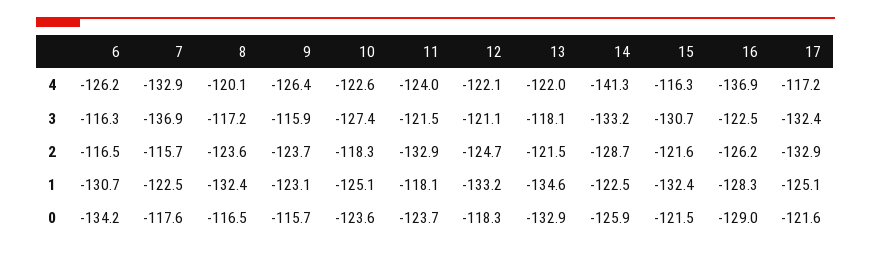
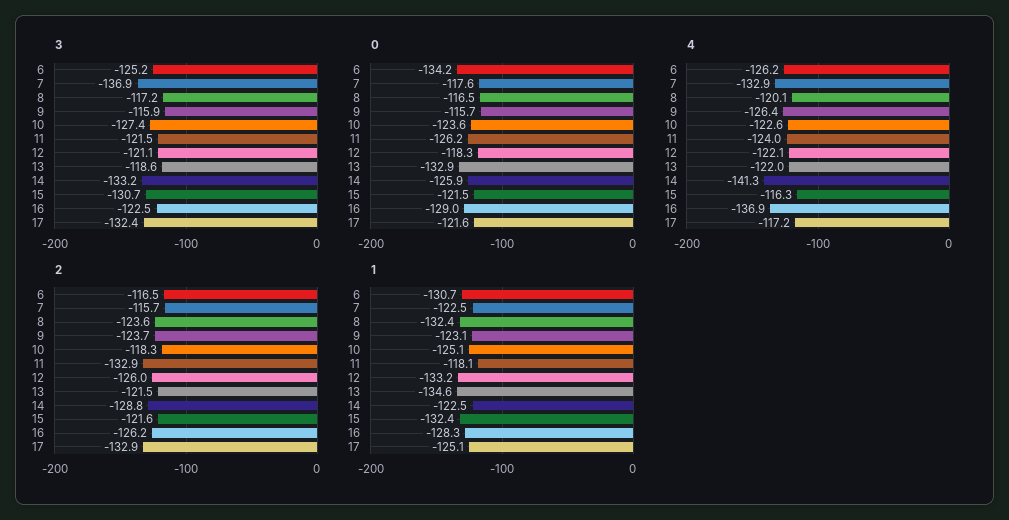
3, 6: -116.3 -> -125.2
3, 13: -118.1 -> -118.6
2, 12: -124.7 -> -126
2, 14: -128.7 -> -128.8
0, 11: -123.7 -> -126.2

